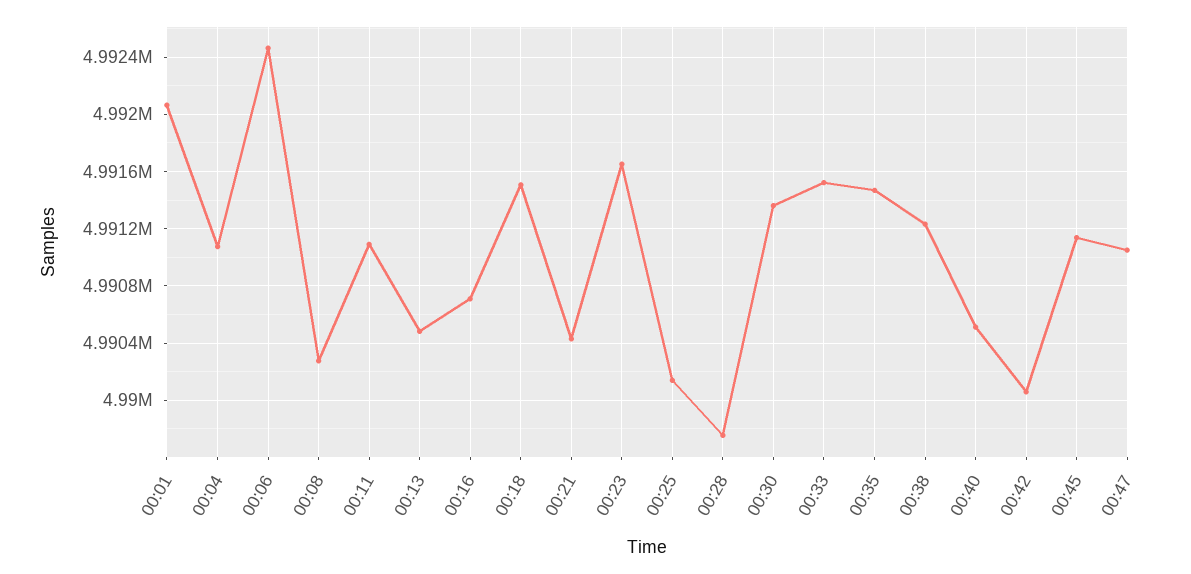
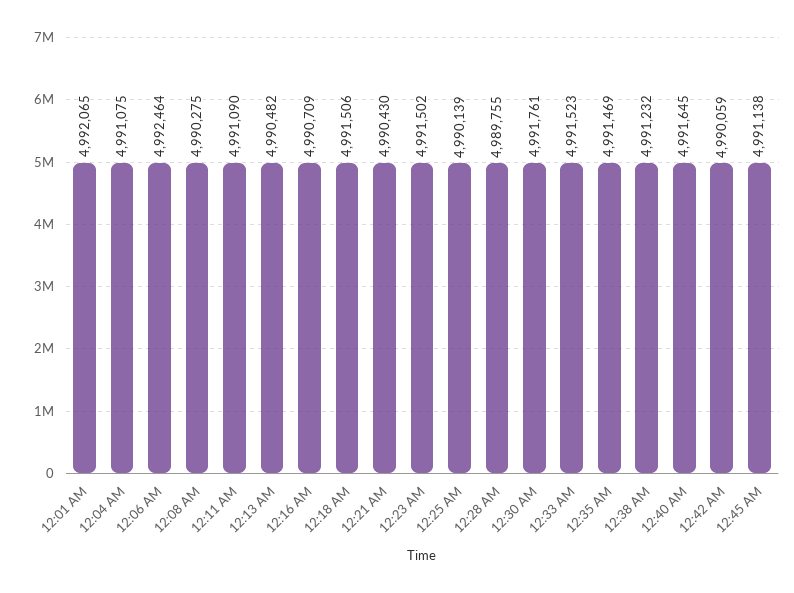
00:23: 4991650 -> 4991502
00:30: 4991350 -> 4991761
00:40: 4990500 -> 4991645
00:47: 4991050 -> none

